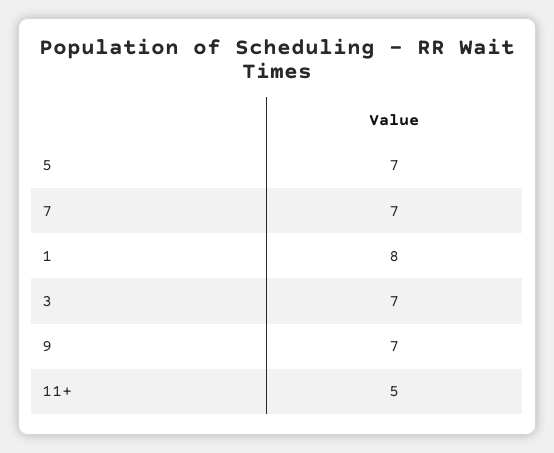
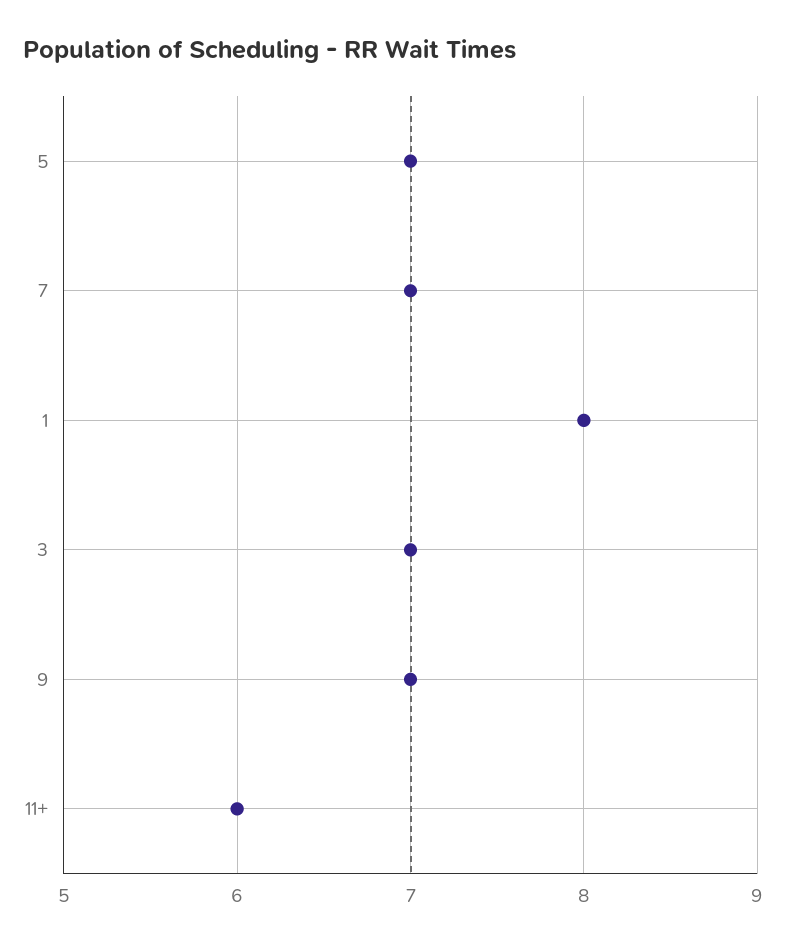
11+: 5 -> 6

